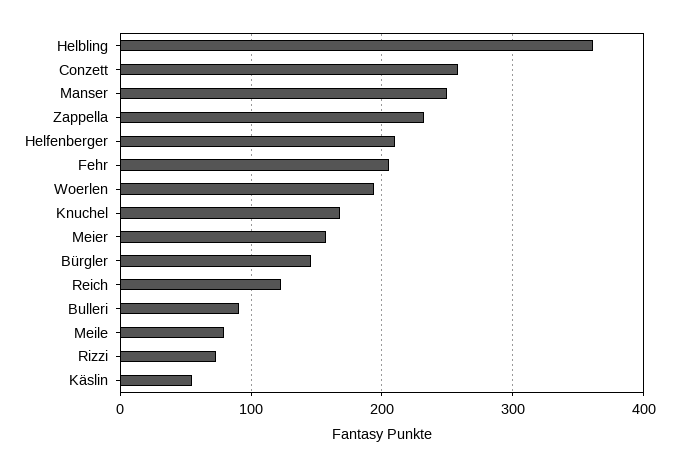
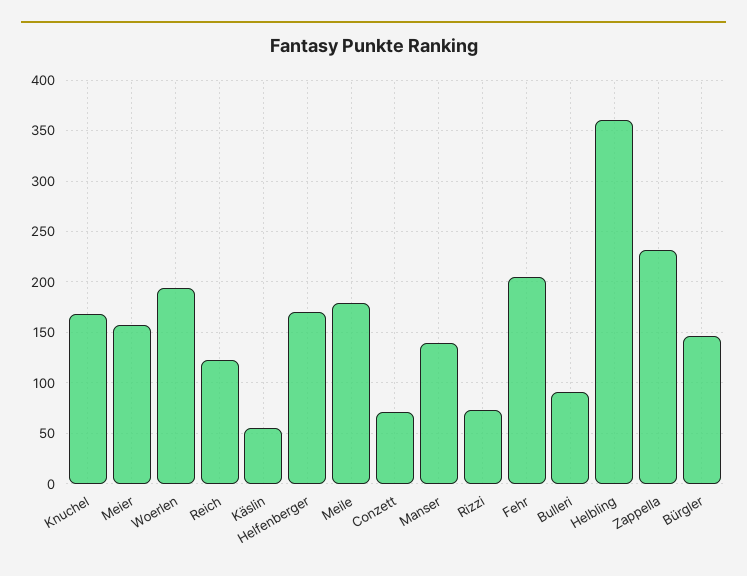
Conzett: 260 -> 70
Manser: 250 -> 140
Helfenberger: 210 -> 170
Meile: 80 -> 180

